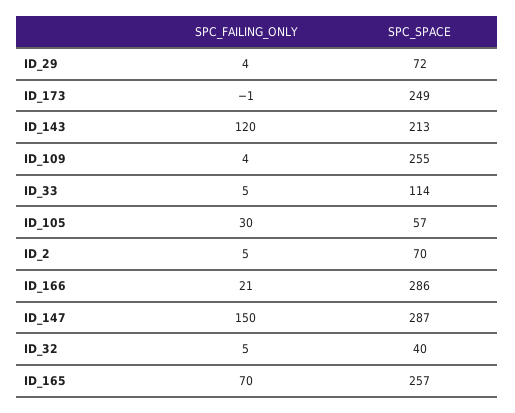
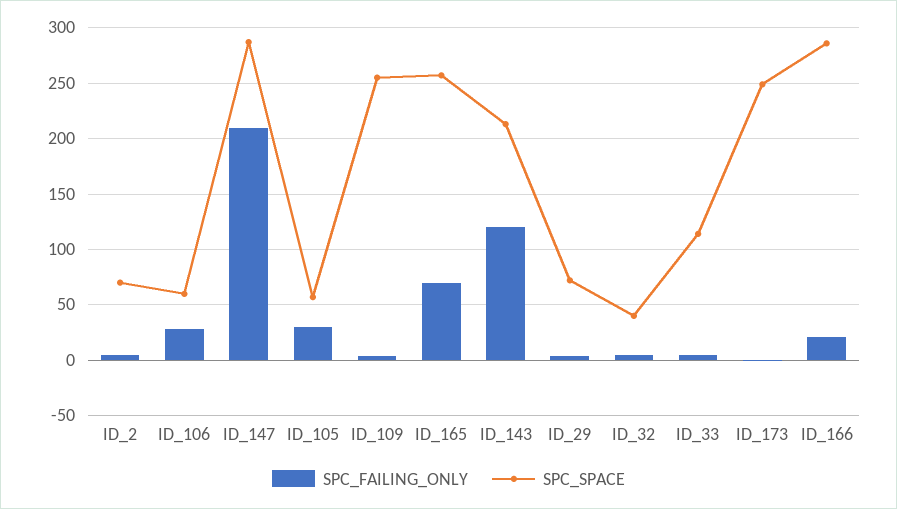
SPC_FAILING_ONLY, ID_147: 150 -> 210
SPC_FAILING_ONLY, ID_106: none -> 30
SPC_SPACE, ID_106: none -> 60

